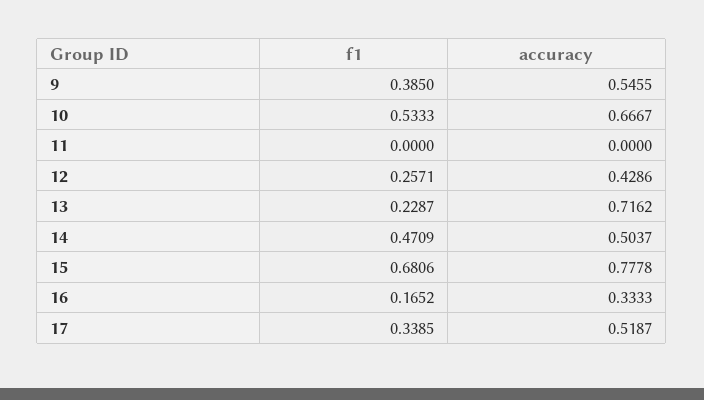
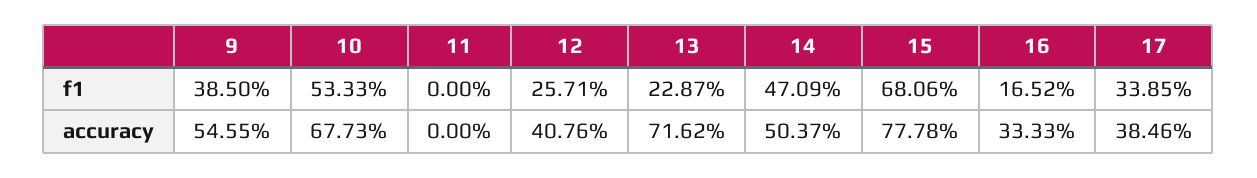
accuracy, 10: 0.6667 -> 0.6773
accuracy, 12: 0.4286 -> 0.4076
accuracy, 17: 0.5187 -> 0.3846

